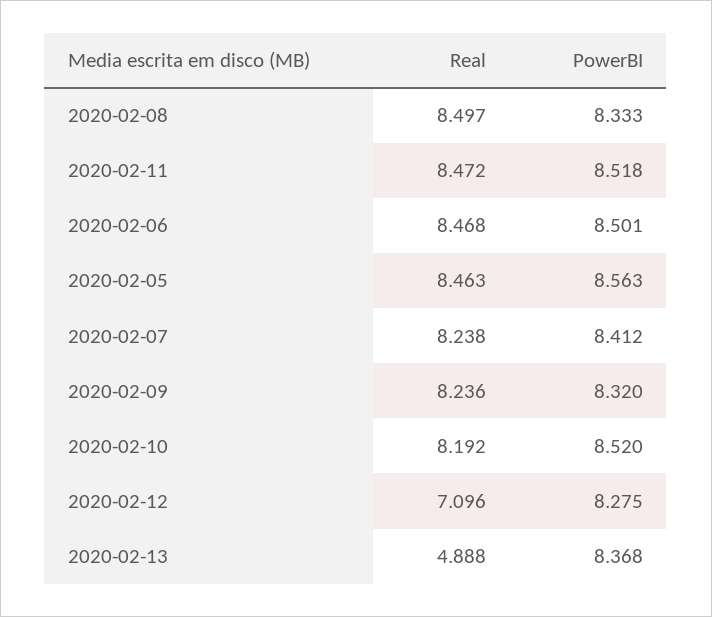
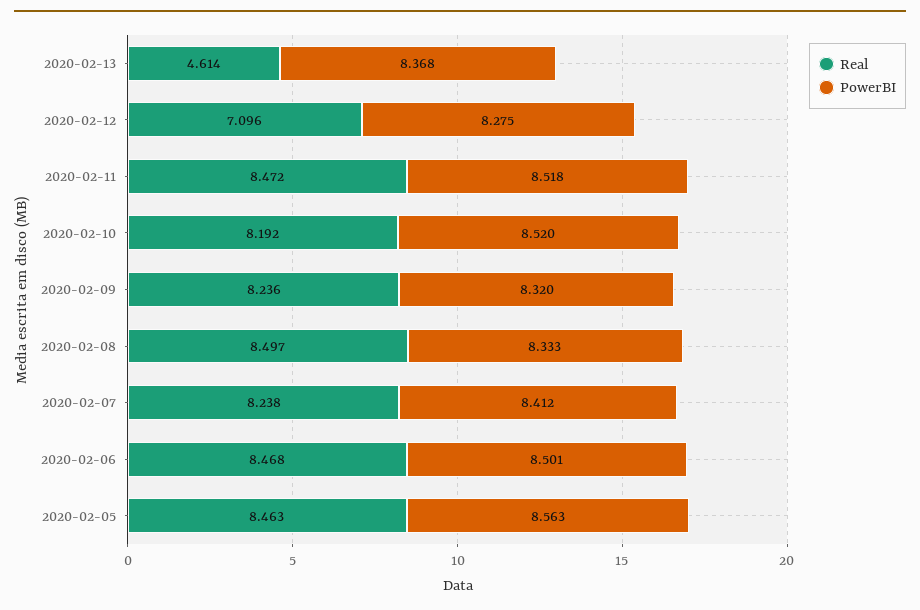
Real, 2020-02-13: 4.888 -> 4.614

